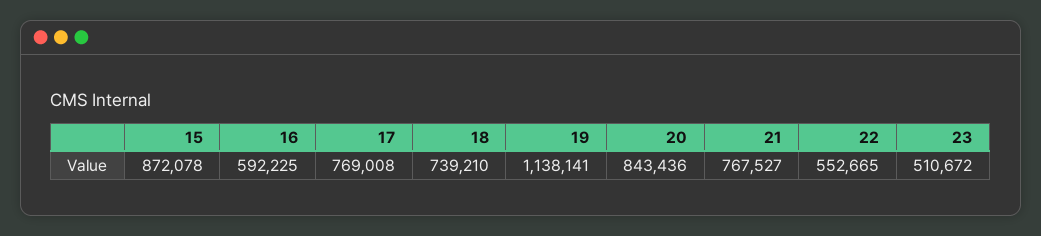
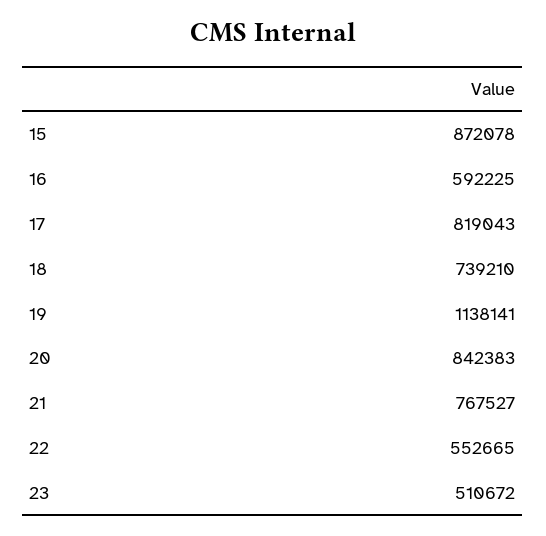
17: 769008 -> 819043
20: 843436 -> 842383

